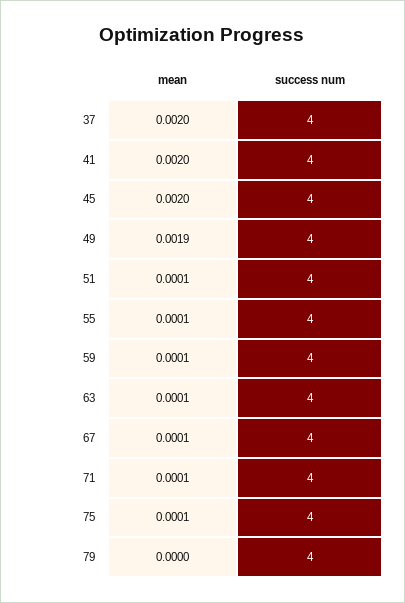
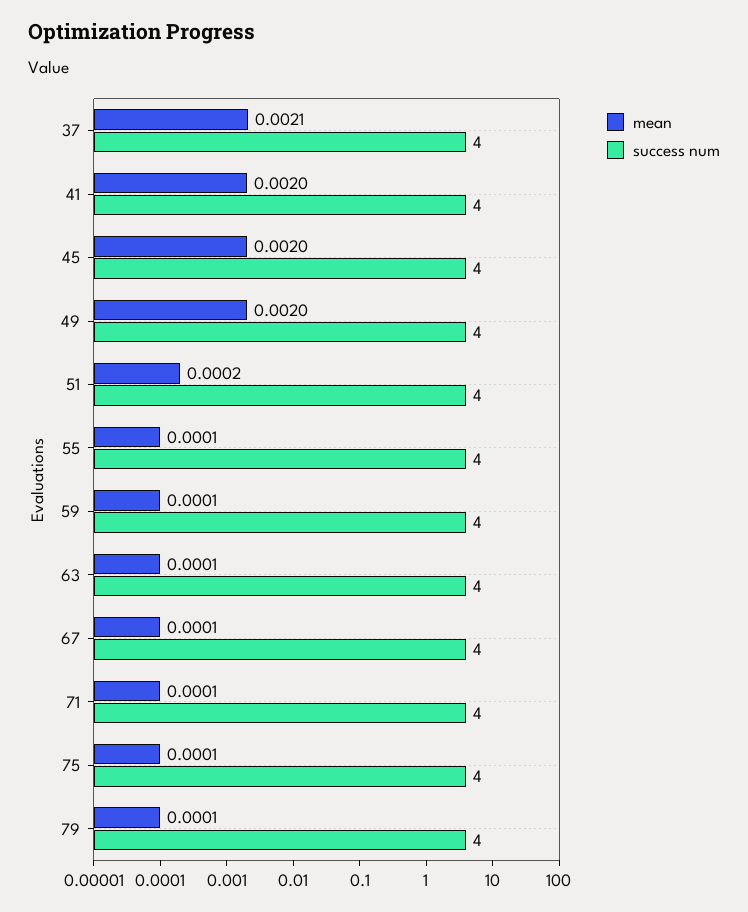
mean, 37: 0.002 -> 0.0021
mean, 49: 0.0019 -> 0.002
mean, 51: 0.0001 -> 0.0002
mean, 79: 0 -> 0.0001

